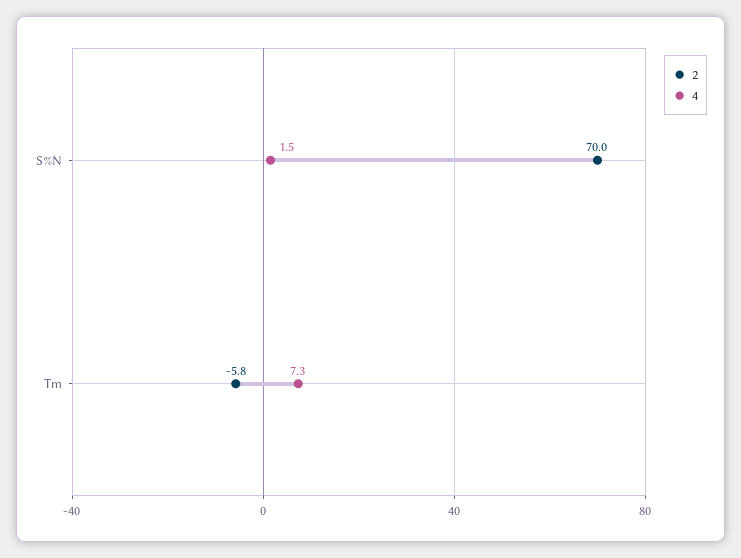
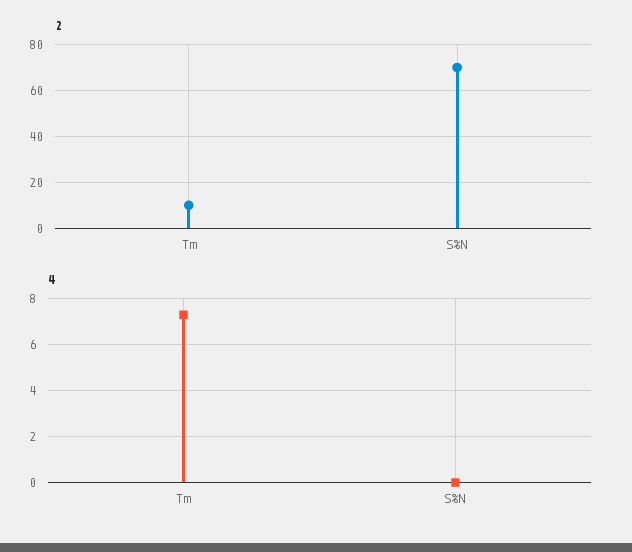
4, S%N: 1.5 -> 0
2, Tm: -5.8 -> 10

